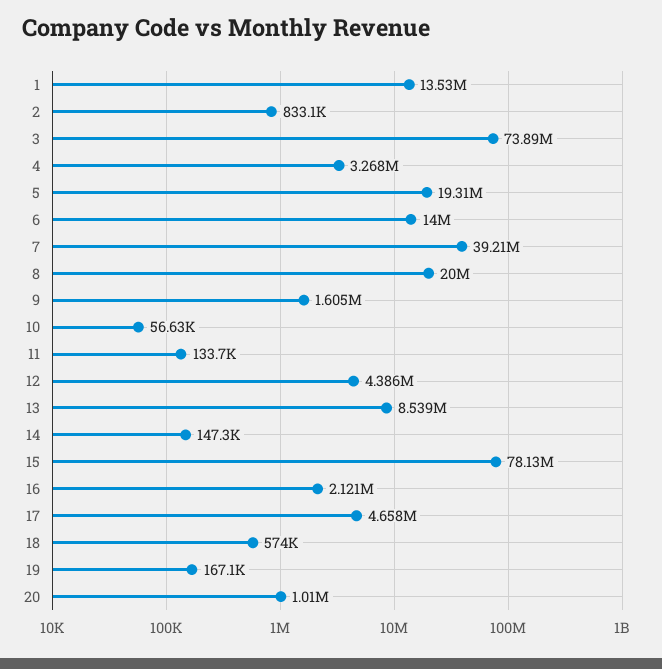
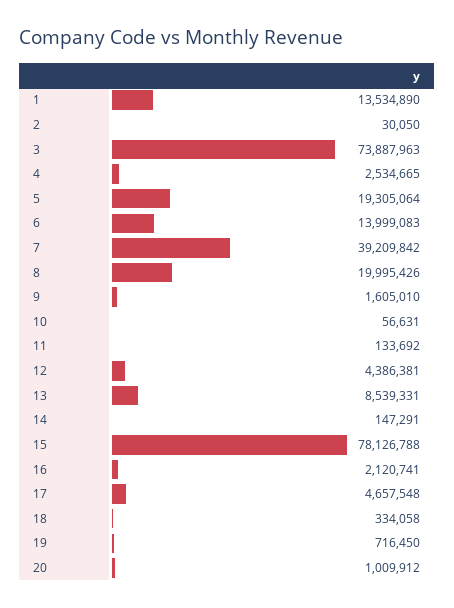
2: 833100 -> 30050
4: 3268000 -> 2534665
18: 574000 -> 334058
19: 167100 -> 716450

